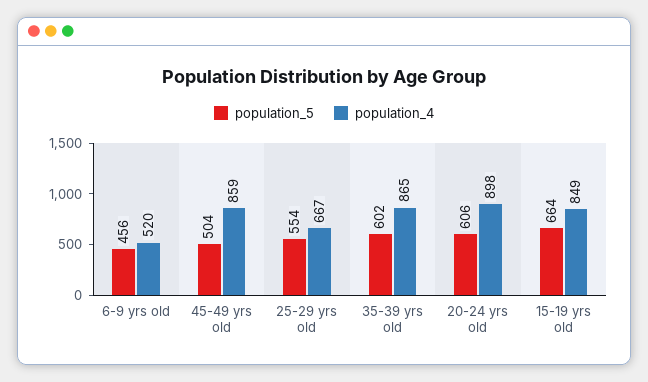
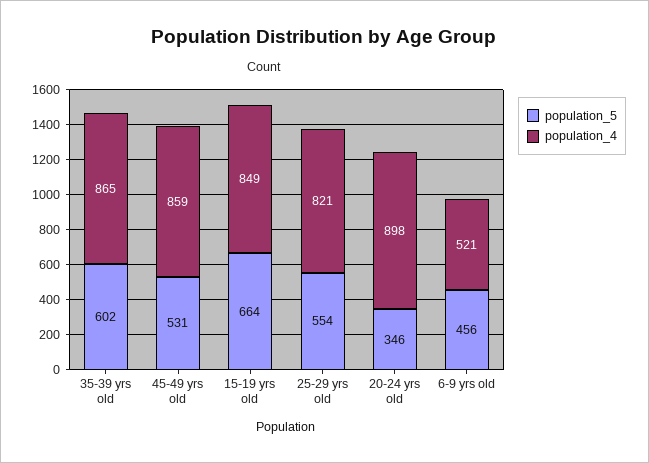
population_4, 6-9 yrs old: 520 -> 521
population_5, 45-49 yrs old: 504 -> 531
population_4, 25-29 yrs old: 667 -> 821
population_5, 20-24 yrs old: 606 -> 346

